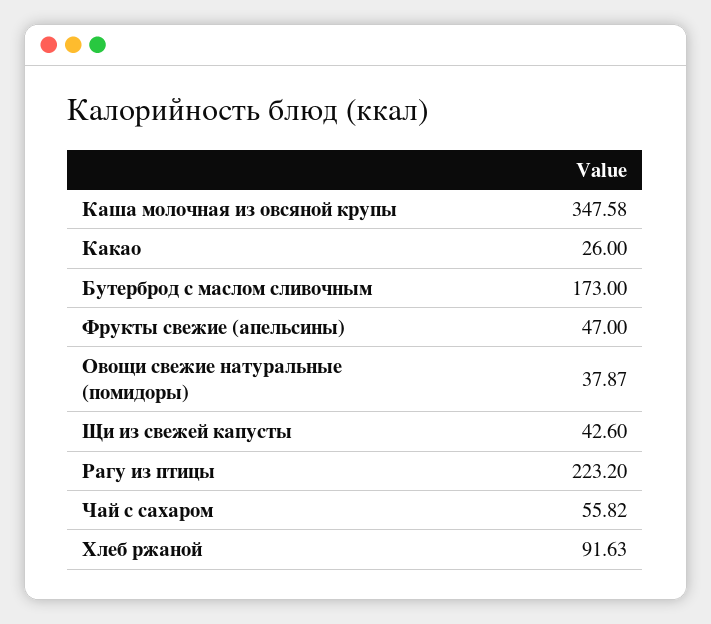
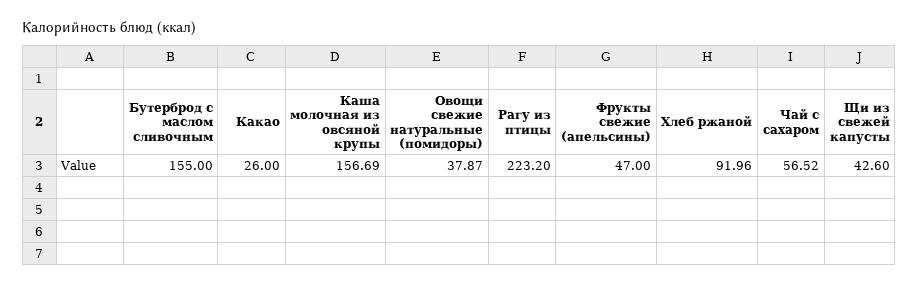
Каша молочная из овсяной крупы: 347.58 -> 156.69
Бутерброд с маслом сливочным: 173 -> 155
Чай с сахаром: 55.82 -> 56.52
Хлеб ржаной: 91.63 -> 91.96

